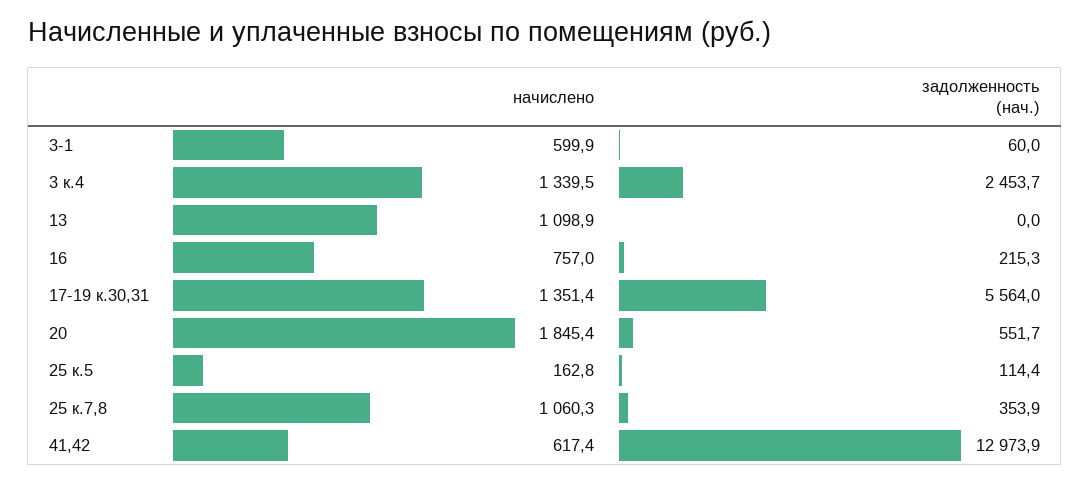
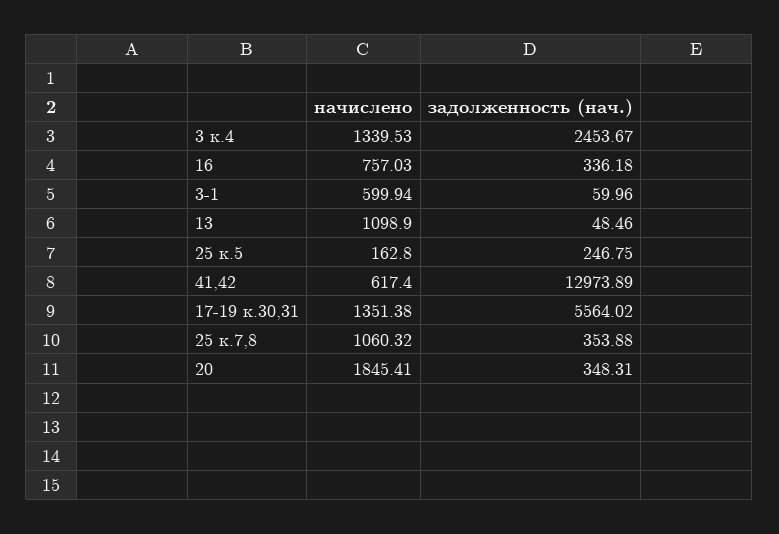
задолженность (нач.), 13: 0 -> 48.46
задолженность (нач.), 16: 215.3 -> 336.18
задолженность (нач.), 20: 551.7 -> 348.31
задолженность (нач.), 25 к.5: 114.4 -> 246.75

